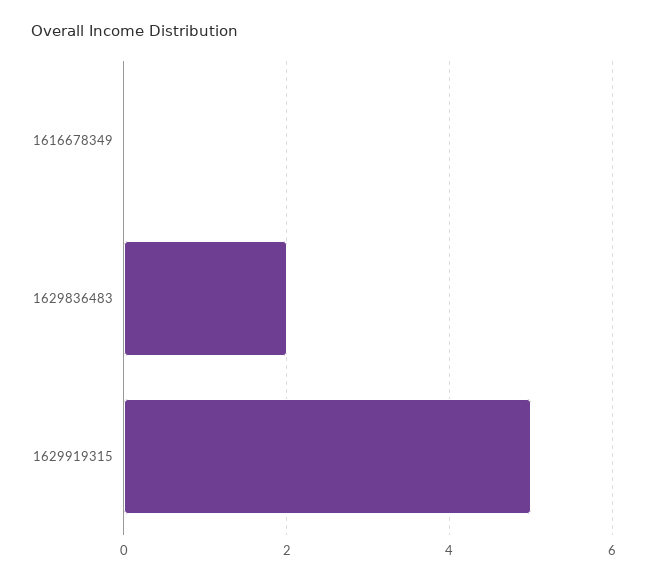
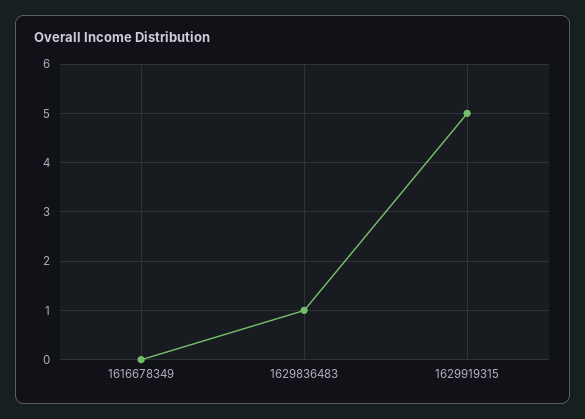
1629836483: 2 -> 1

